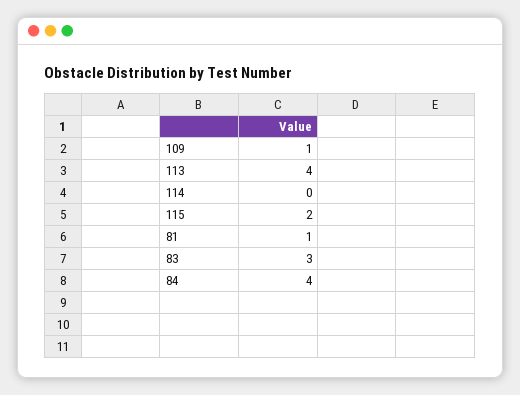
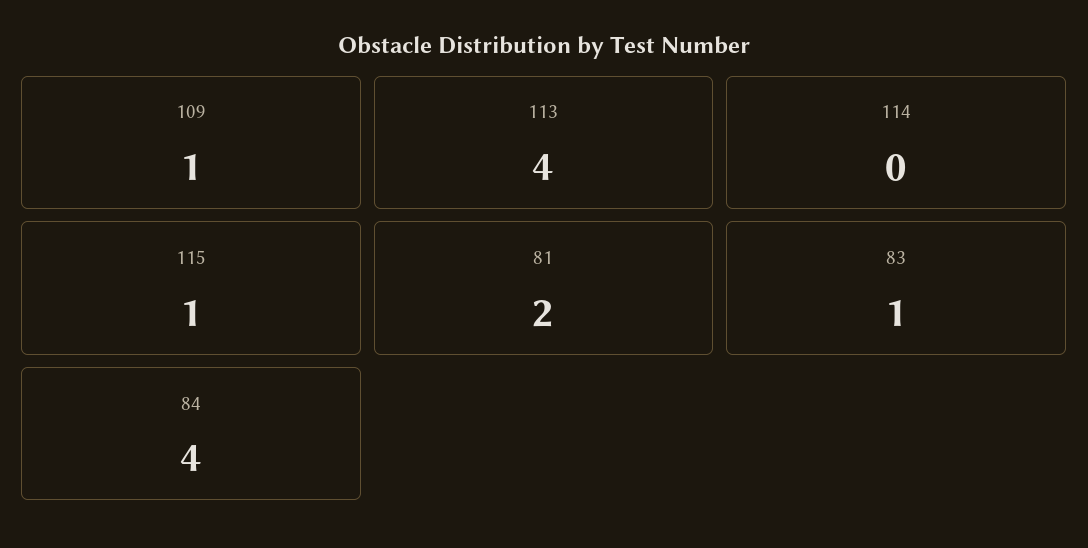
115: 2 -> 1
81: 1 -> 2
83: 3 -> 1

